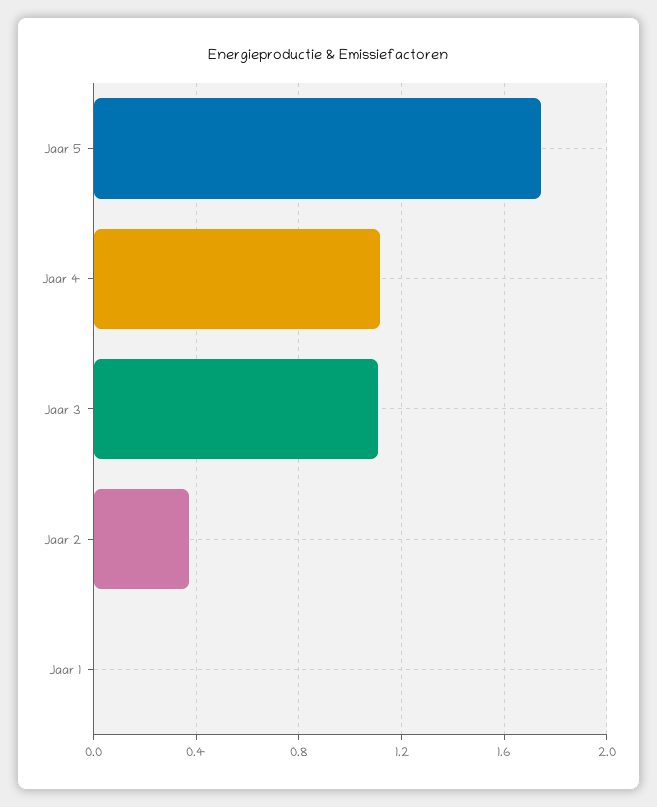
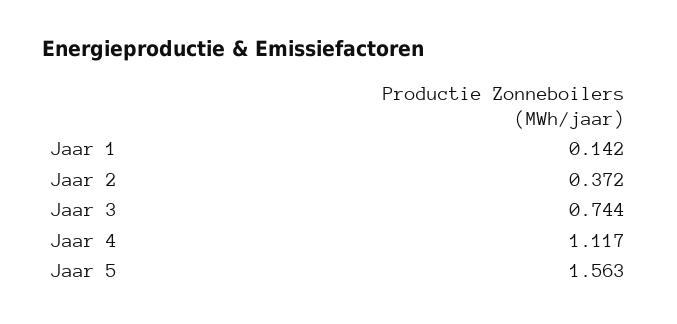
Jaar 5: 1.75 -> 1.563
Jaar 3: 1.1 -> 0.744
Jaar 1: 0 -> 0.142

